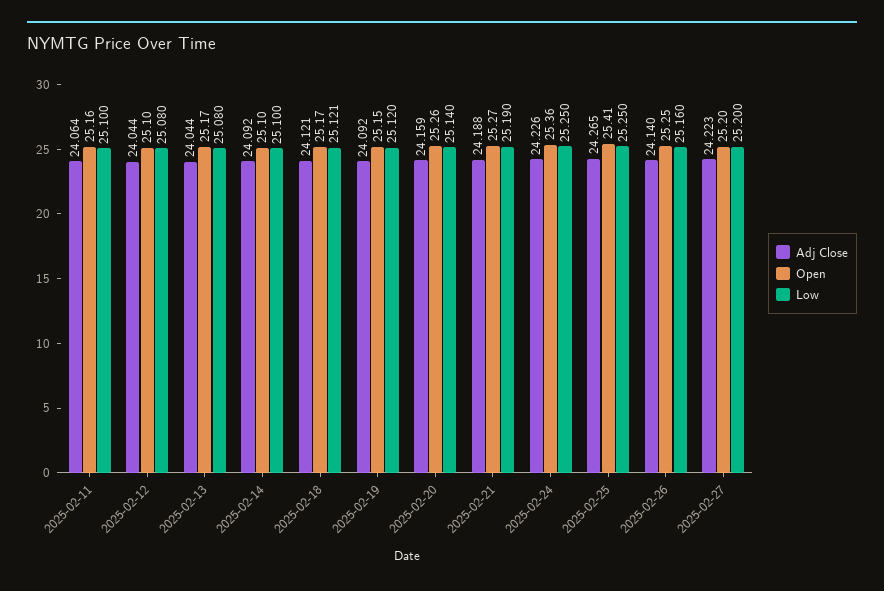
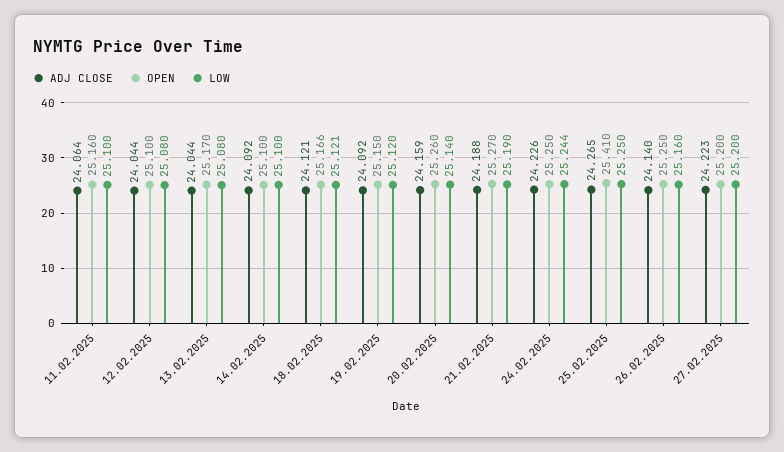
Open, 2025-02-24: 25.36 -> 25.25
Low, 2025-02-24: 25.25 -> 25.244

